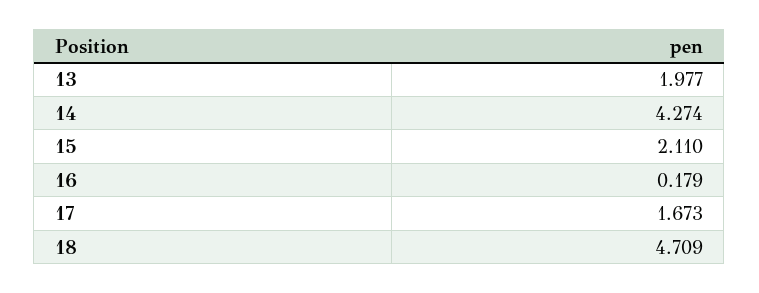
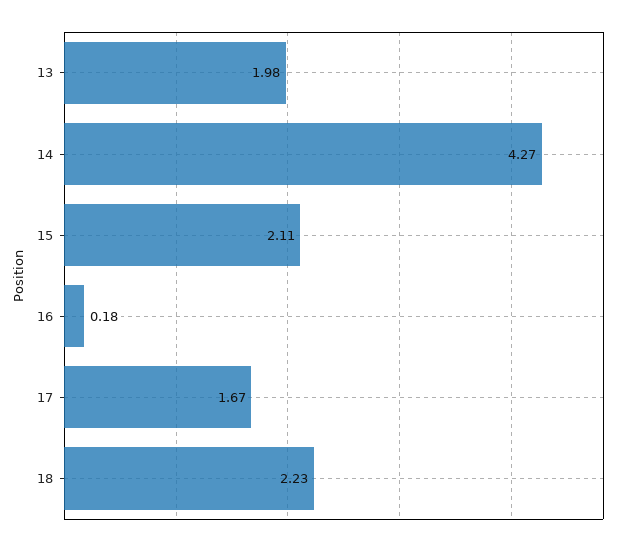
18: 4.709 -> 2.23

